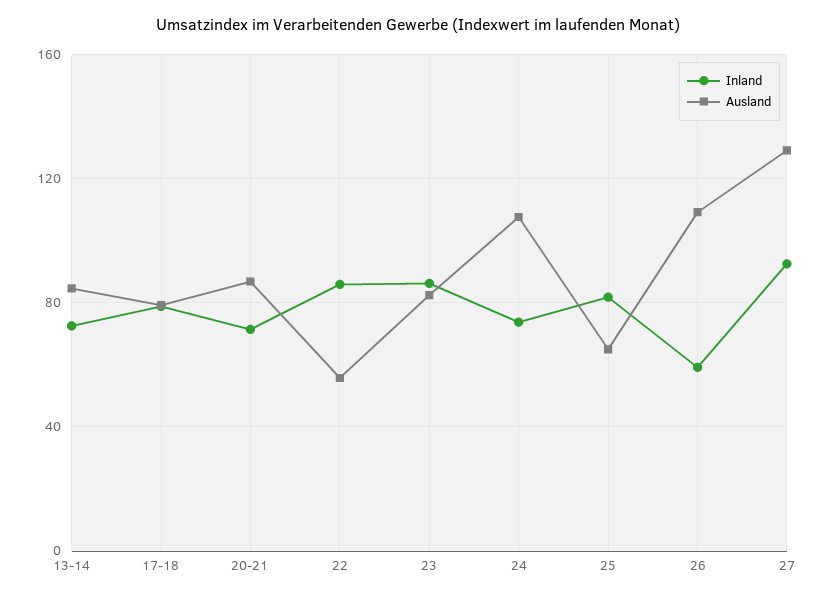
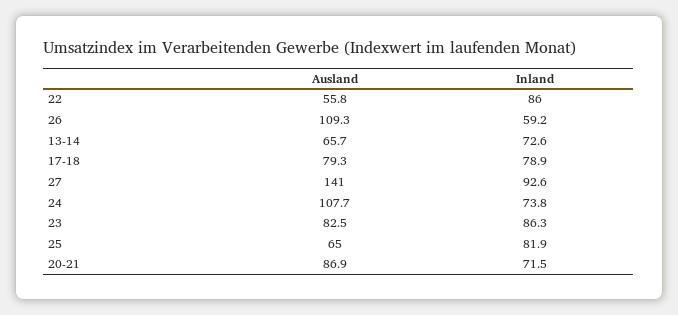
Ausland, 13-14: 85 -> 65.7
Ausland, 27: 130 -> 141

